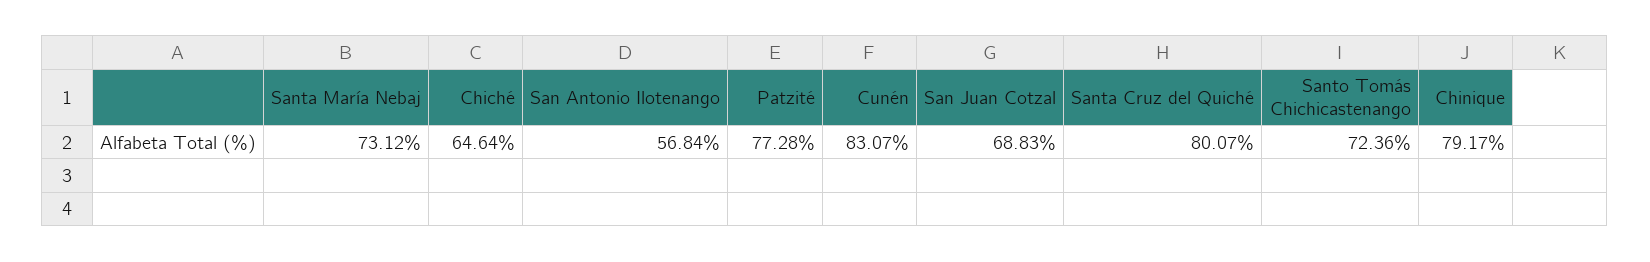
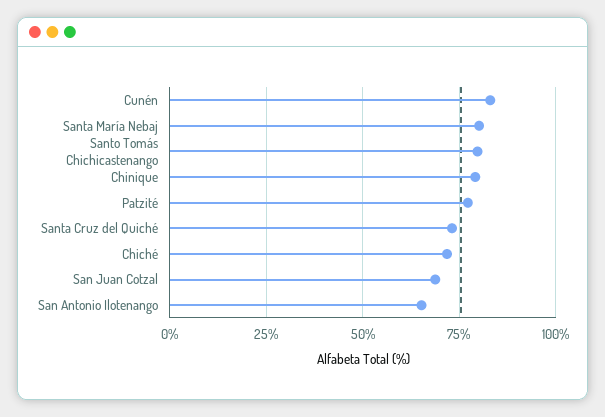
Santa María Nebaj: 73.12 -> 80
Chiché: 64.64 -> 72.5
San Antonio Ilotenango: 56.84 -> 65
Santa Cruz del Quiché: 80.07 -> 72.5
Santo Tomás Chichicastenango: 72.36 -> 80

